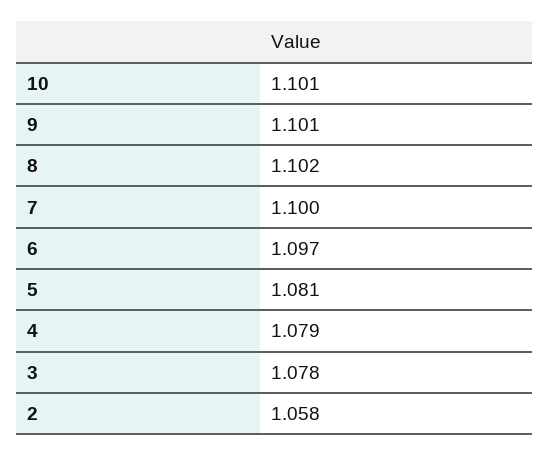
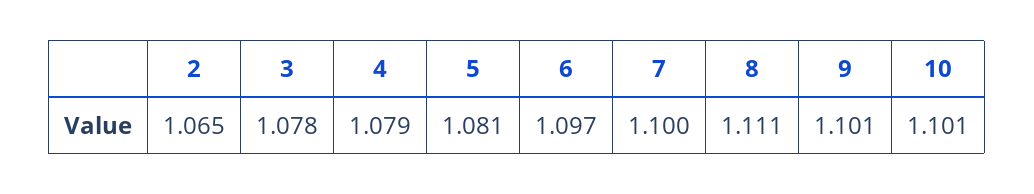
8: 1.102 -> 1.111
2: 1.058 -> 1.065

